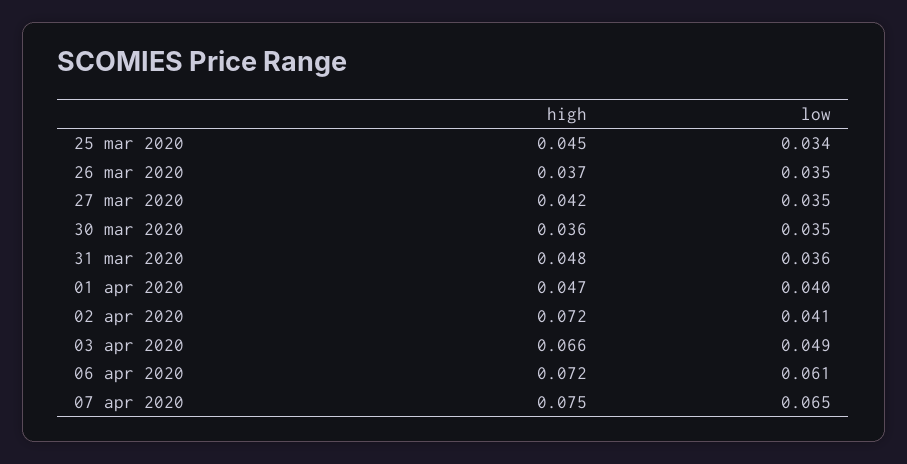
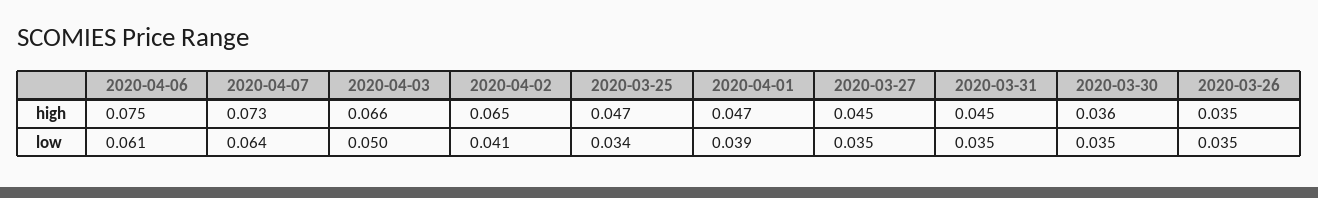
high, 25 mar 2020: 0.045 -> 0.047
high, 26 mar 2020: 0.037 -> 0.035
high, 27 mar 2020: 0.042 -> 0.045
high, 31 mar 2020: 0.048 -> 0.045
low, 31 mar 2020: 0.036 -> 0.035
low, 01 apr 2020: 0.04 -> 0.039
high, 02 apr 2020: 0.072 -> 0.065
low, 03 apr 2020: 0.049 -> 0.05
high, 06 apr 2020: 0.072 -> 0.075
high, 07 apr 2020: 0.075 -> 0.073
low, 07 apr 2020: 0.065 -> 0.064

